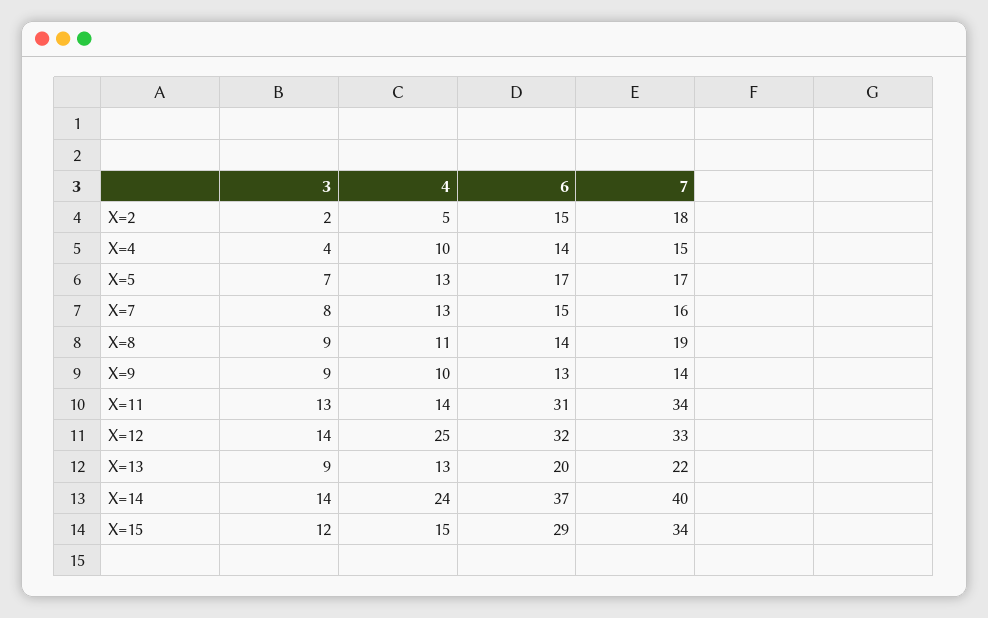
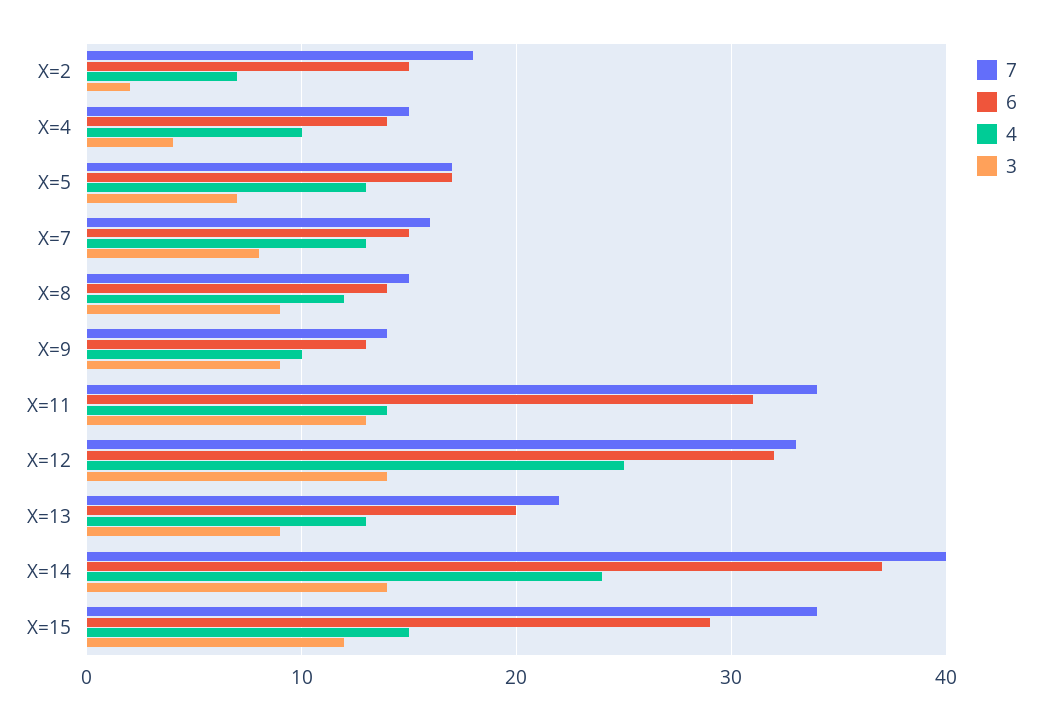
4, X=2: 5 -> 7
4, X=8: 11 -> 12
7, X=8: 19 -> 15

